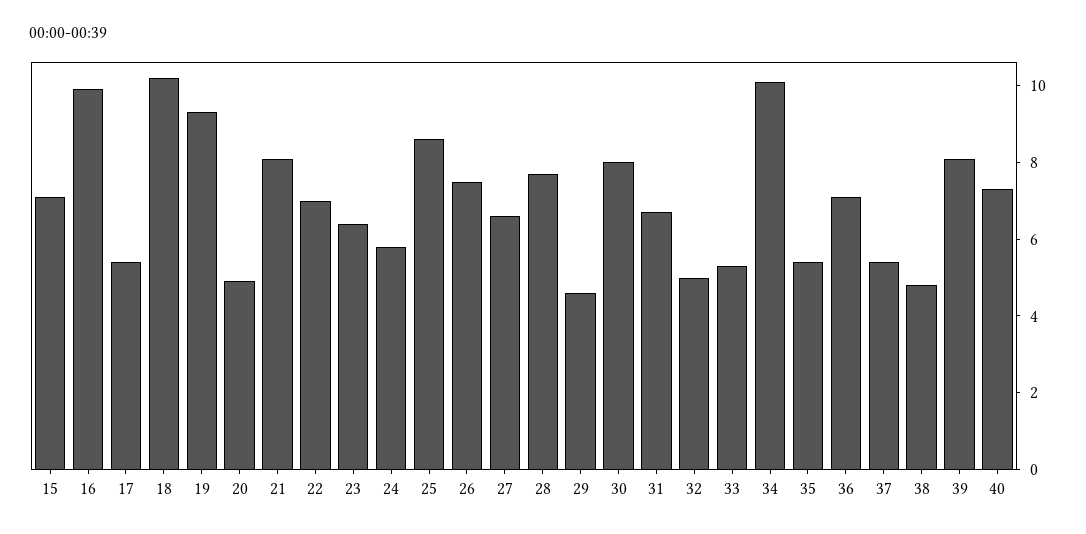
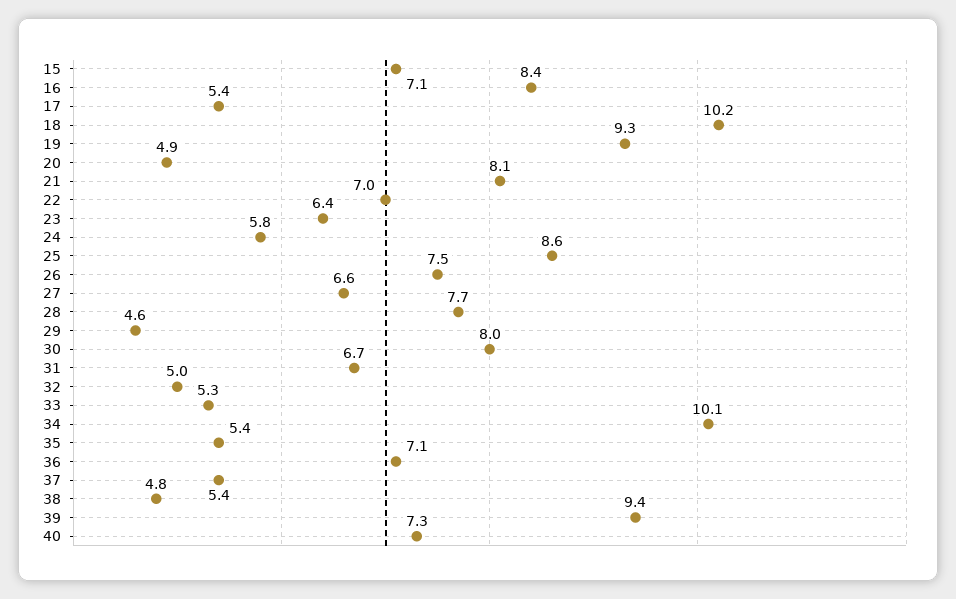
16: 10 -> 8.4
39: 8 -> 9.4

